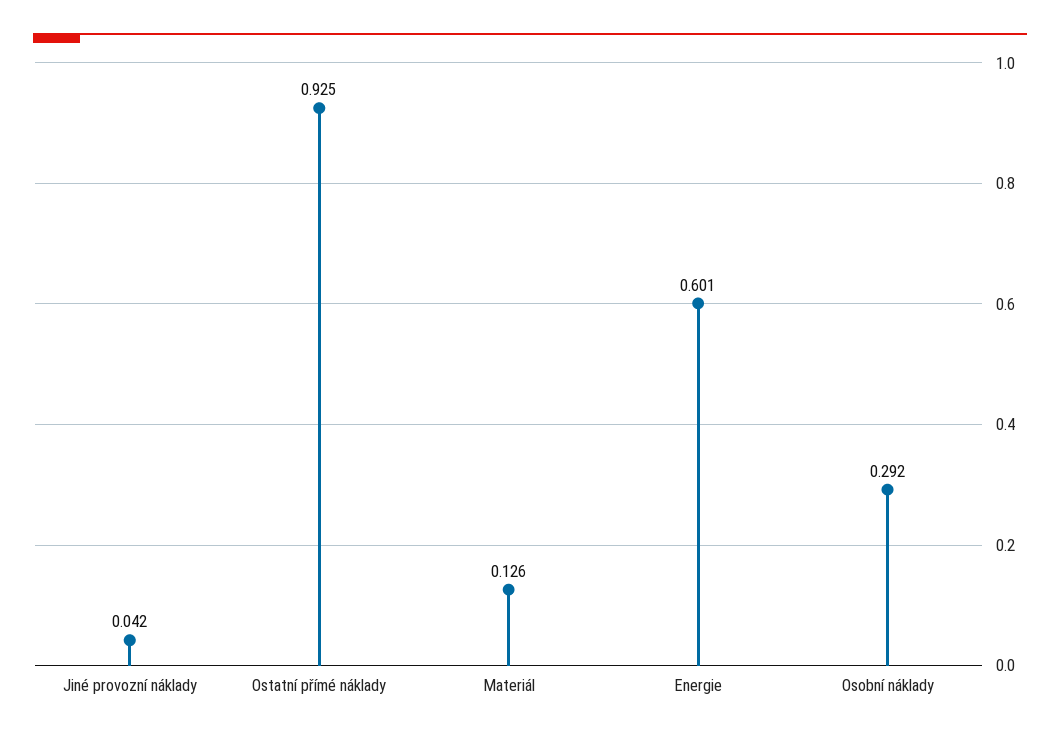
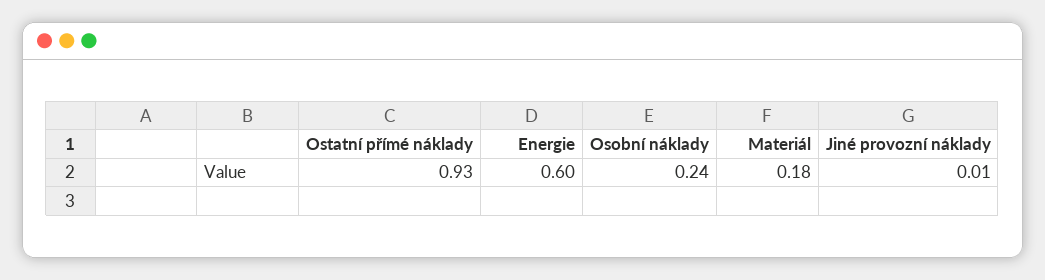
Jiné provozní náklady: 0.042 -> 0.01
Materiál: 0.126 -> 0.18
Osobní náklady: 0.292 -> 0.24

